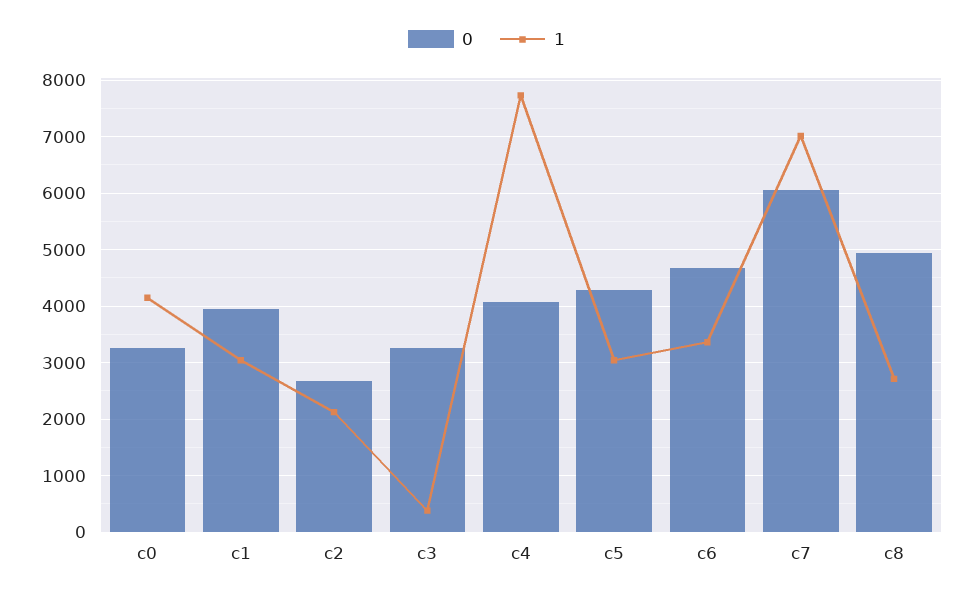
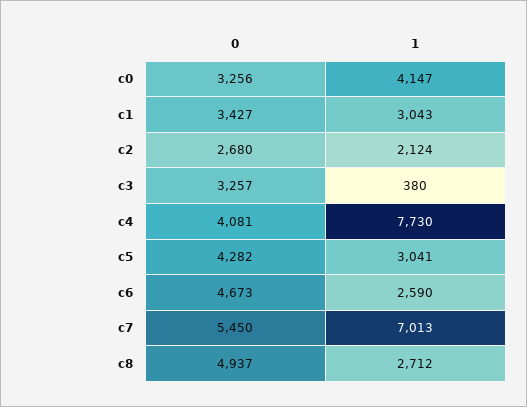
0, c1: 4000 -> 3427
1, c6: 3400 -> 2590
0, c7: 6000 -> 5450

